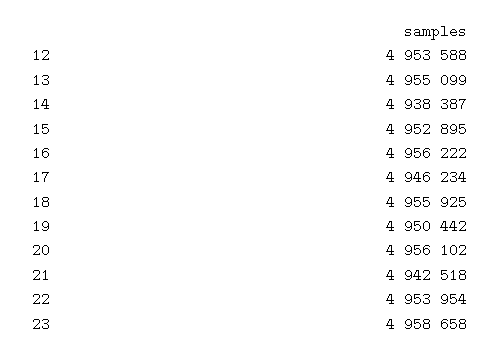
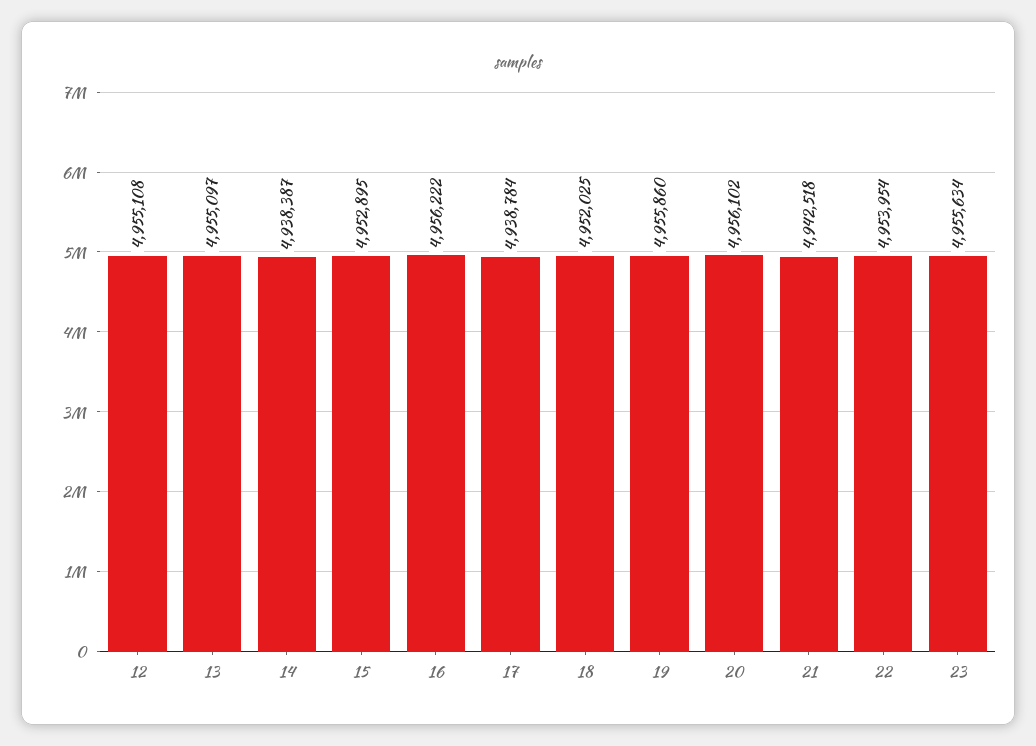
12: 4953588 -> 4955108
13: 4955099 -> 4955097
17: 4946234 -> 4938784
18: 4955925 -> 4952025
19: 4950442 -> 4955860
23: 4958658 -> 4955634

